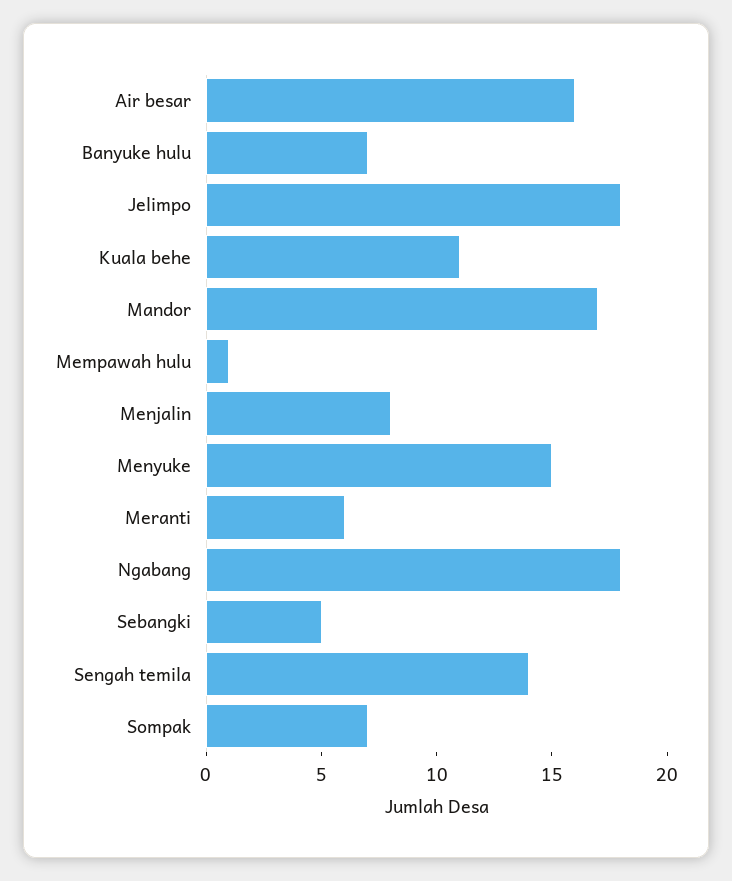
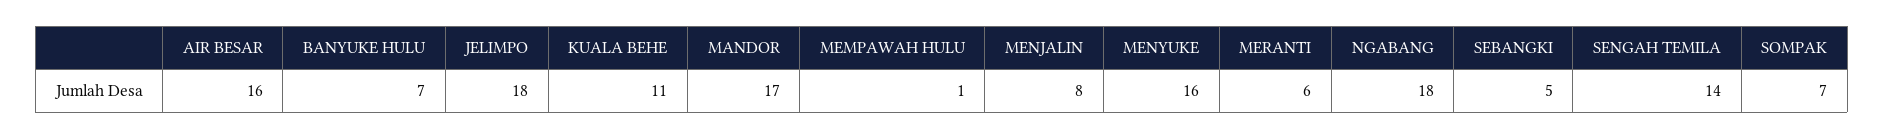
Menyuke: 15 -> 16

